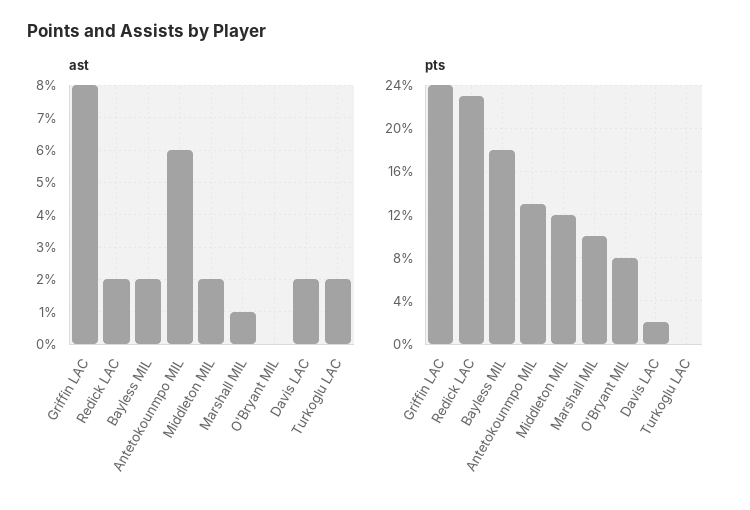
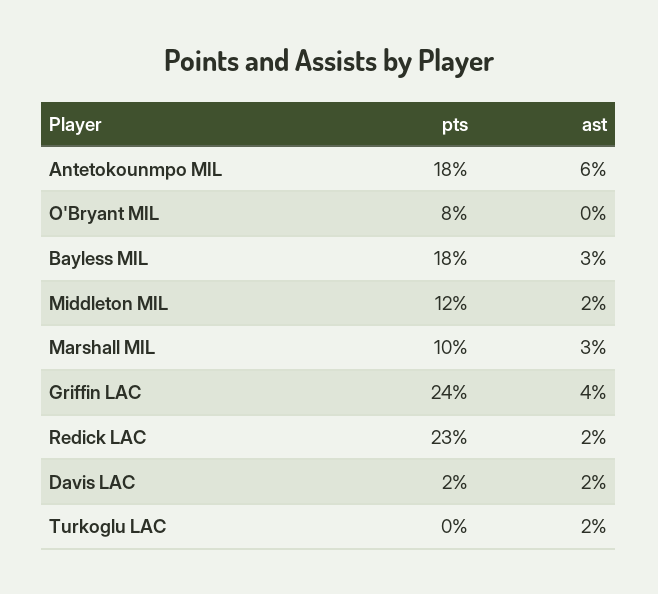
ast, Griffin LAC: 8 -> 4
ast, Bayless MIL: 2 -> 3
ast, Marshall MIL: 1 -> 3
pts, Antetokounmpo MIL: 13 -> 18

